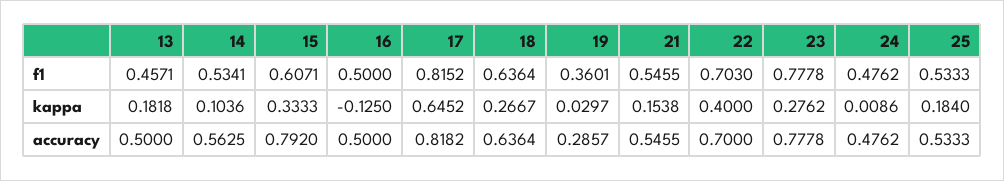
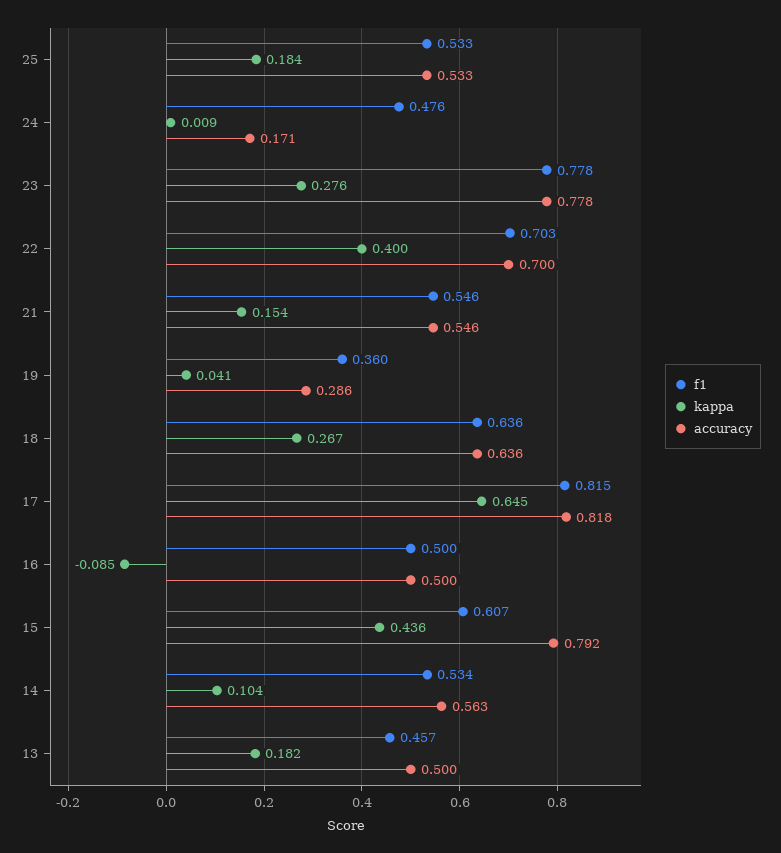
kappa, 15: 0.3333 -> 0.436
kappa, 16: -0.125 -> -0.085
kappa, 19: 0.0297 -> 0.041
accuracy, 24: 0.4762 -> 0.171

